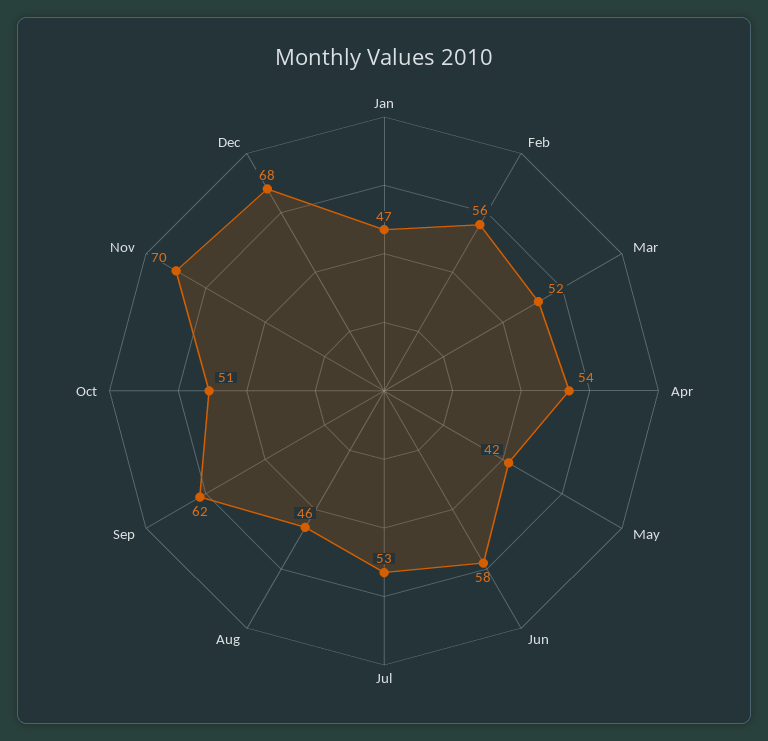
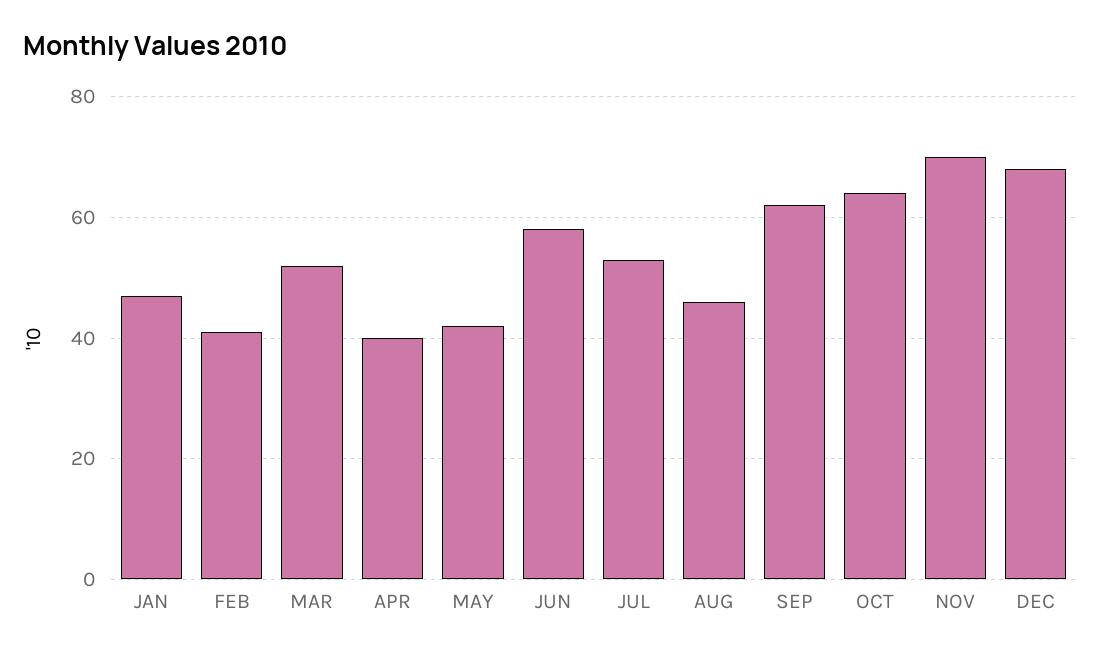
Feb: 56 -> 40
Apr: 54 -> 40
Oct: 51 -> 65

